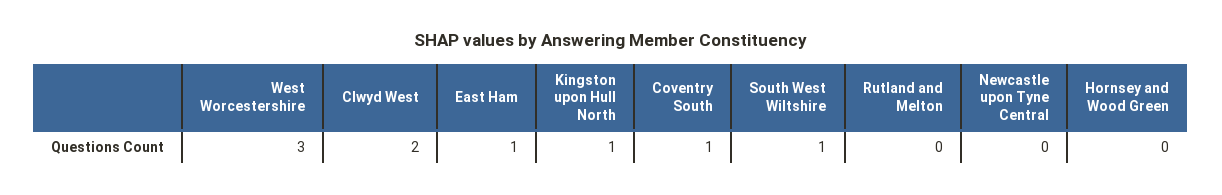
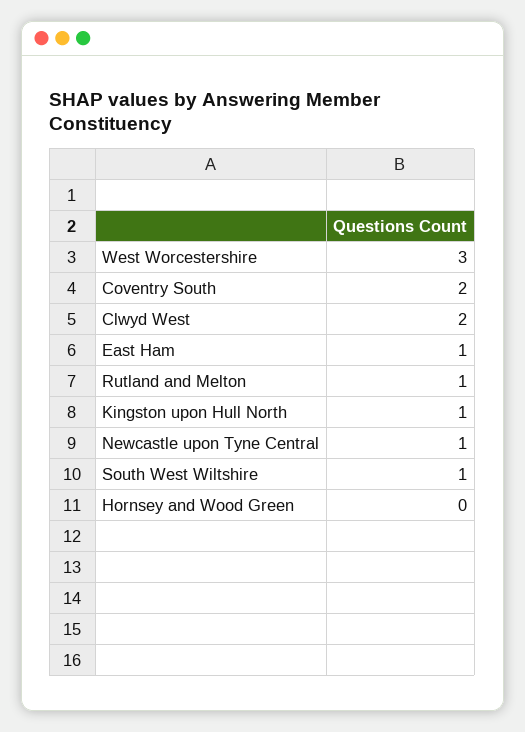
Coventry South: 1 -> 2
Rutland and Melton: 0 -> 1
Newcastle upon Tyne Central: 0 -> 1

